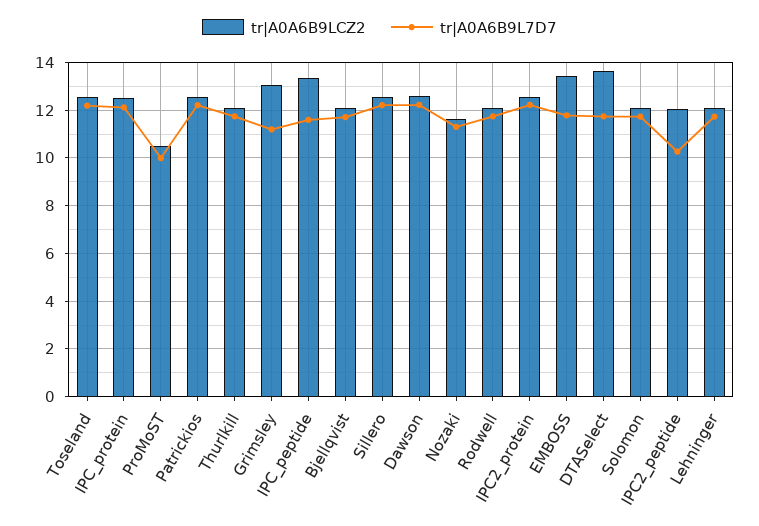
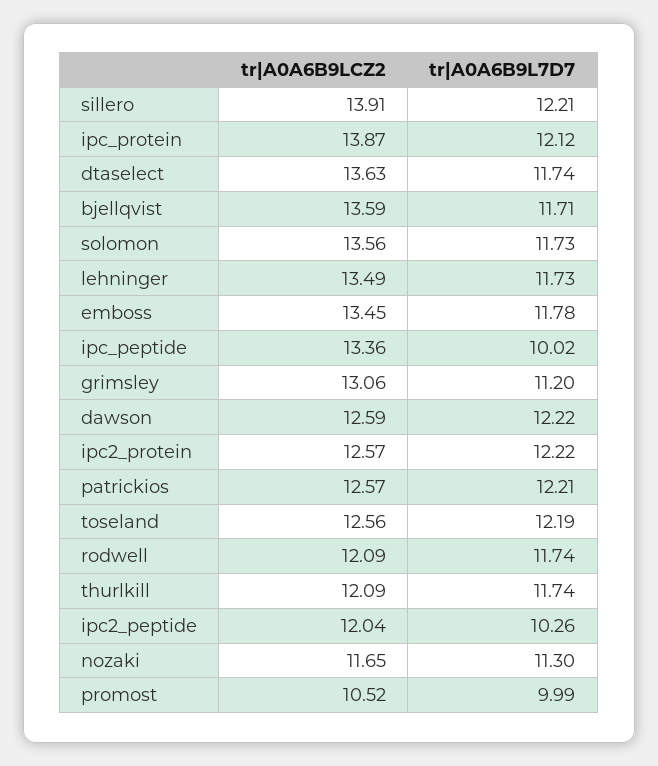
tr|A0A6B9LCZ2, IPC_protein: 12.5 -> 13.87
tr|A0A6B9L7D7, IPC_peptide: 11.5 -> 10.02
tr|A0A6B9LCZ2, Bjellqvist: 12 -> 13.59
tr|A0A6B9LCZ2, Sillero: 12.5 -> 13.91
tr|A0A6B9LCZ2, Solomon: 12 -> 13.56
tr|A0A6B9LCZ2, Lehninger: 12 -> 13.49

